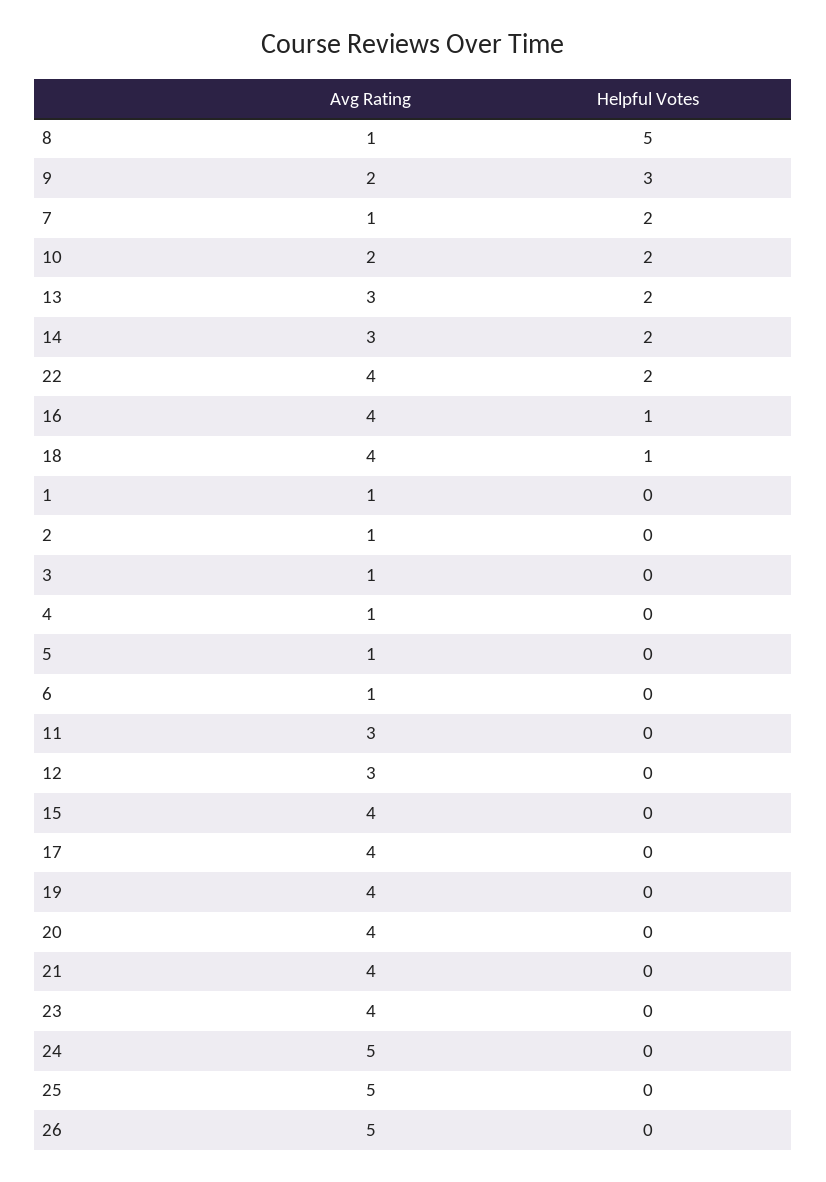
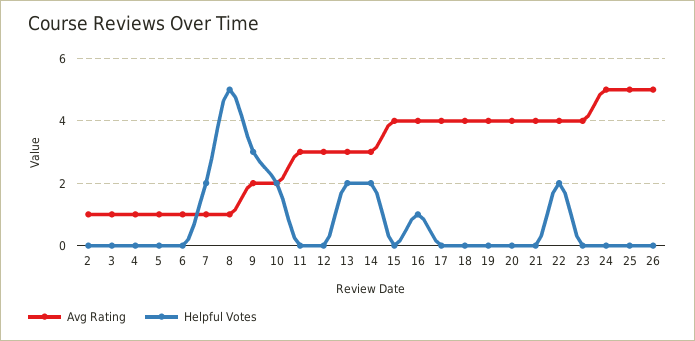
Helpful Votes, 18: 1 -> 0
Avg Rating, 1: 1 -> none
Helpful Votes, 1: 0 -> none

